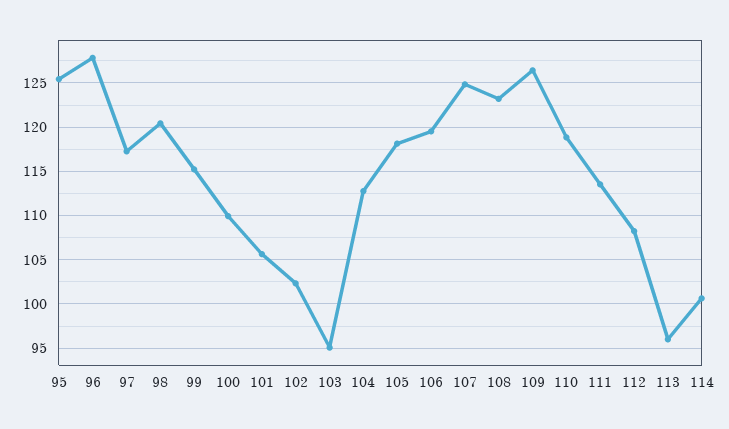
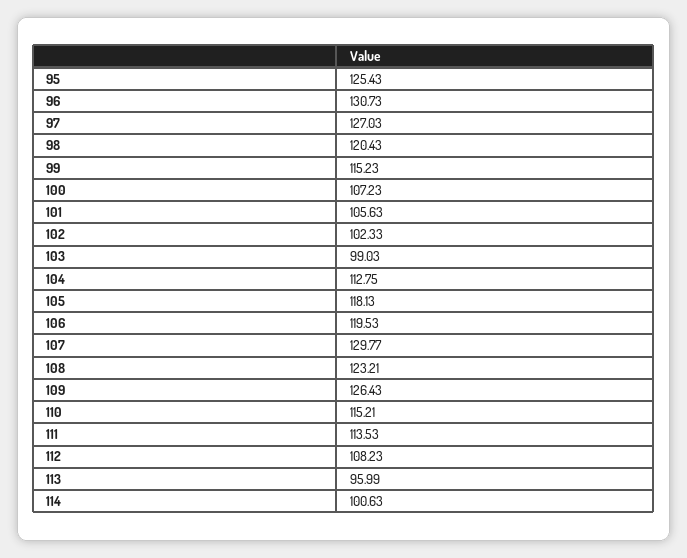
96: 128 -> 130.73
97: 117 -> 127.03
100: 110 -> 107.23
103: 95 -> 99.03
107: 125 -> 129.77
110: 119 -> 115.21

